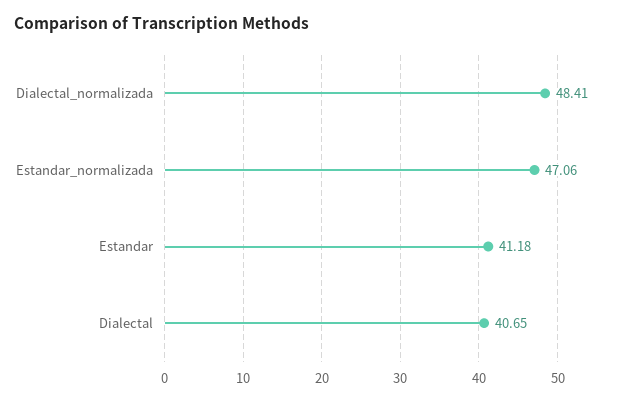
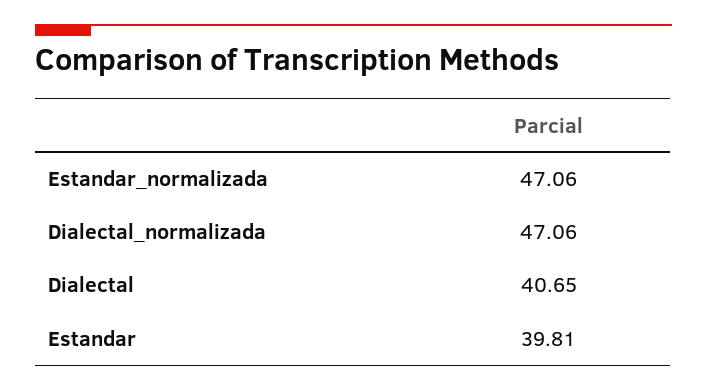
Dialectal_normalizada: 48.41 -> 47.06
Estandar: 41.18 -> 39.81

